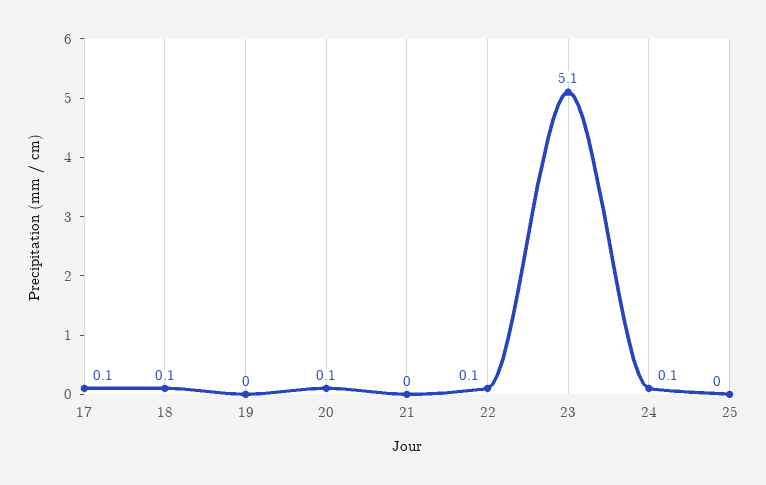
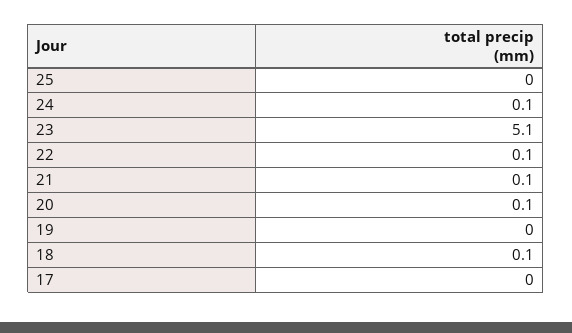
17: 0.1 -> 0
21: 0 -> 0.1

